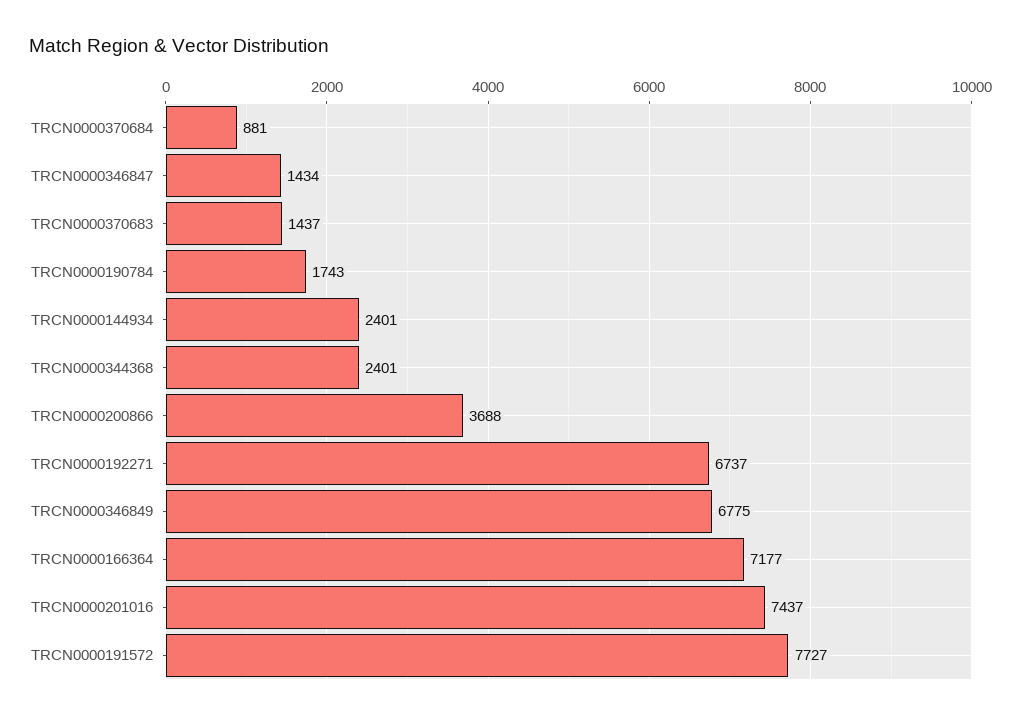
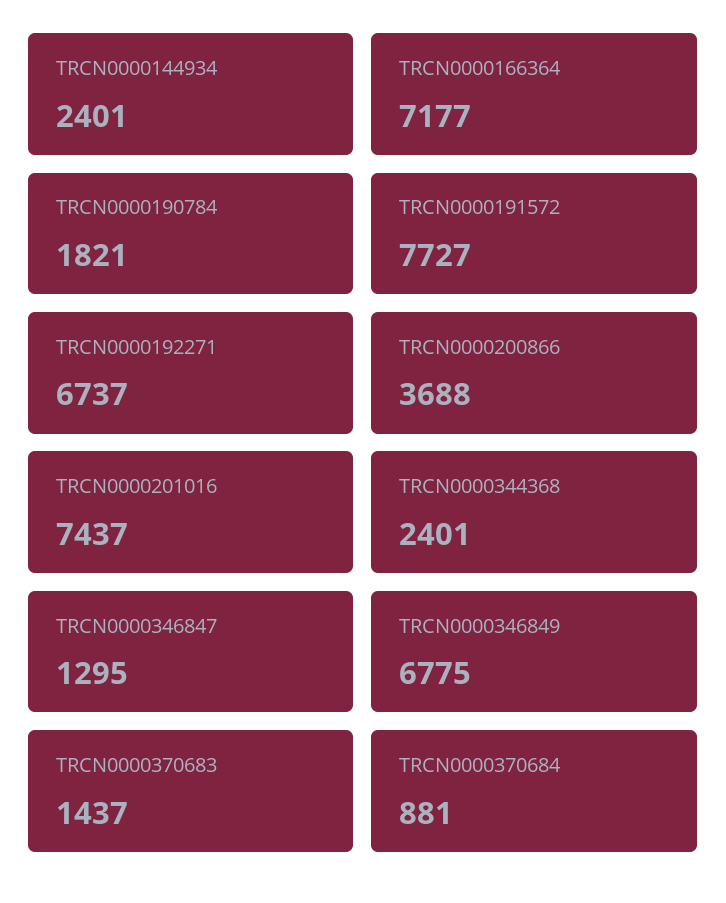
TRCN0000346847: 1434 -> 1295
TRCN0000190784: 1743 -> 1821

